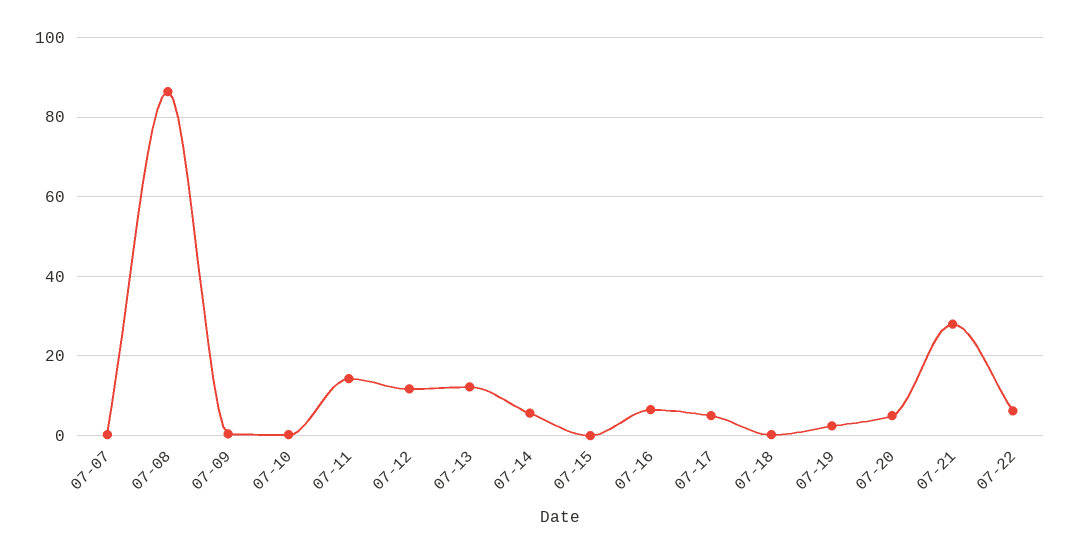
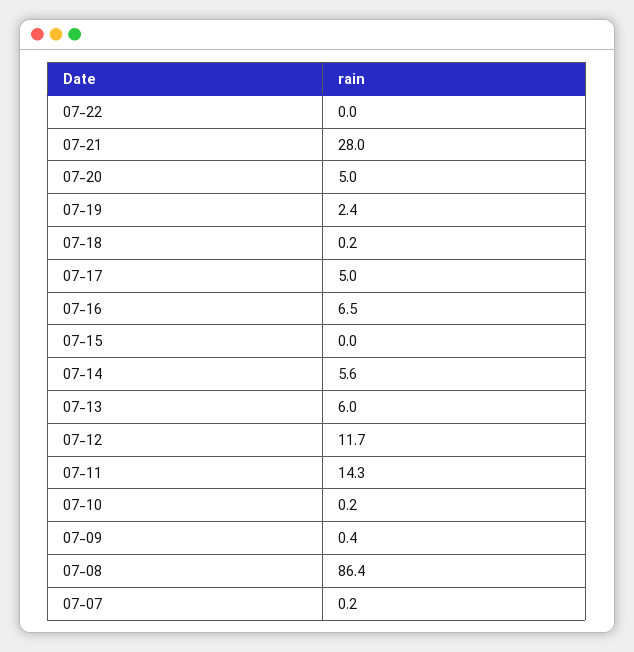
07-13: 12 -> 6
07-22: 6 -> 0

